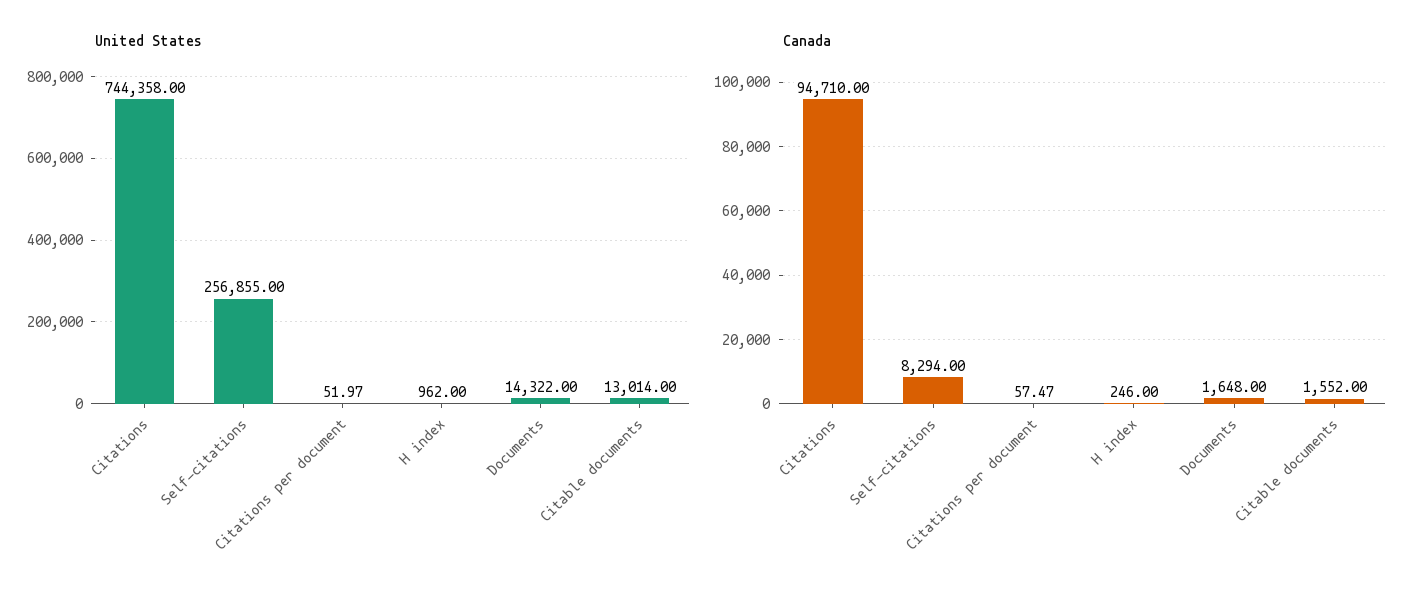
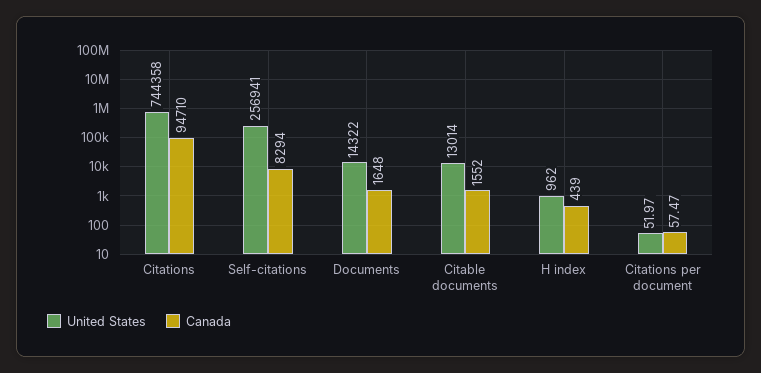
United States, Self-citations: 256855 -> 256941
Canada, H index: 246 -> 439

